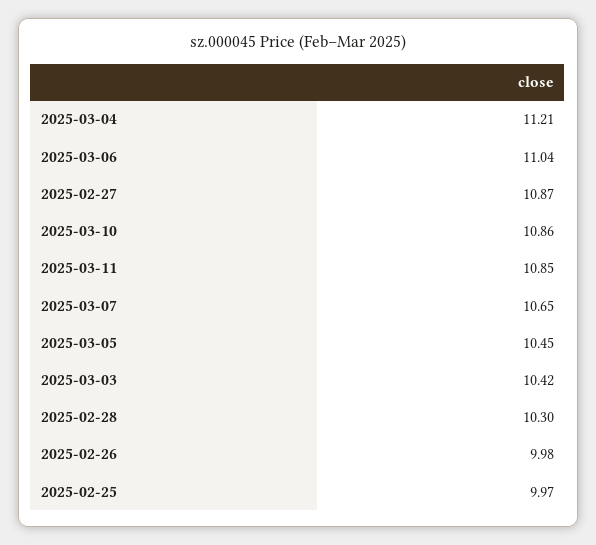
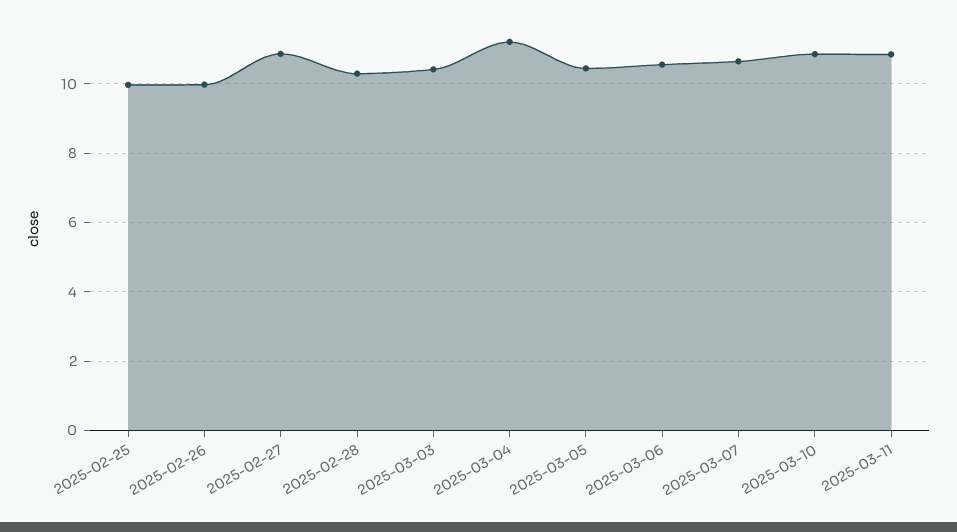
2025-03-06: 11.04 -> 10.6

